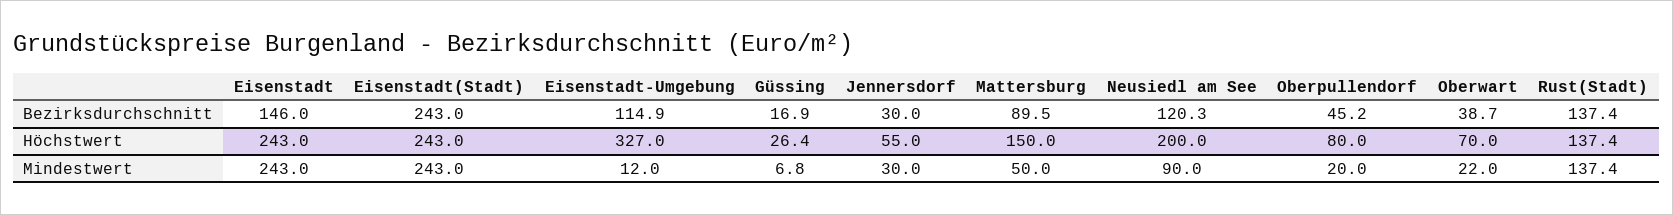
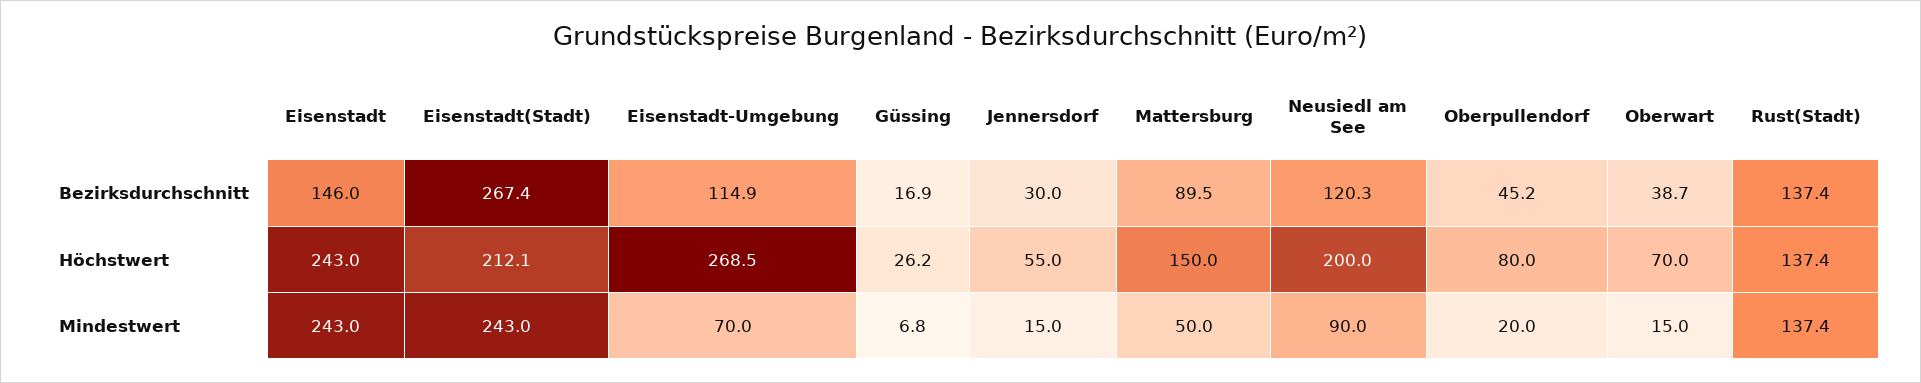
Eisenstadt(Stadt), Bezirksdurchschnitt: 243 -> 267.4
Eisenstadt(Stadt), Höchstwert: 243 -> 212.1
Eisenstadt-Umgebung, Höchstwert: 327 -> 268.5
Güssing, Höchstwert: 26.4 -> 26.2
Eisenstadt-Umgebung, Mindestwert: 12 -> 70
Jennersdorf, Mindestwert: 30 -> 15
Oberwart, Mindestwert: 22 -> 15

